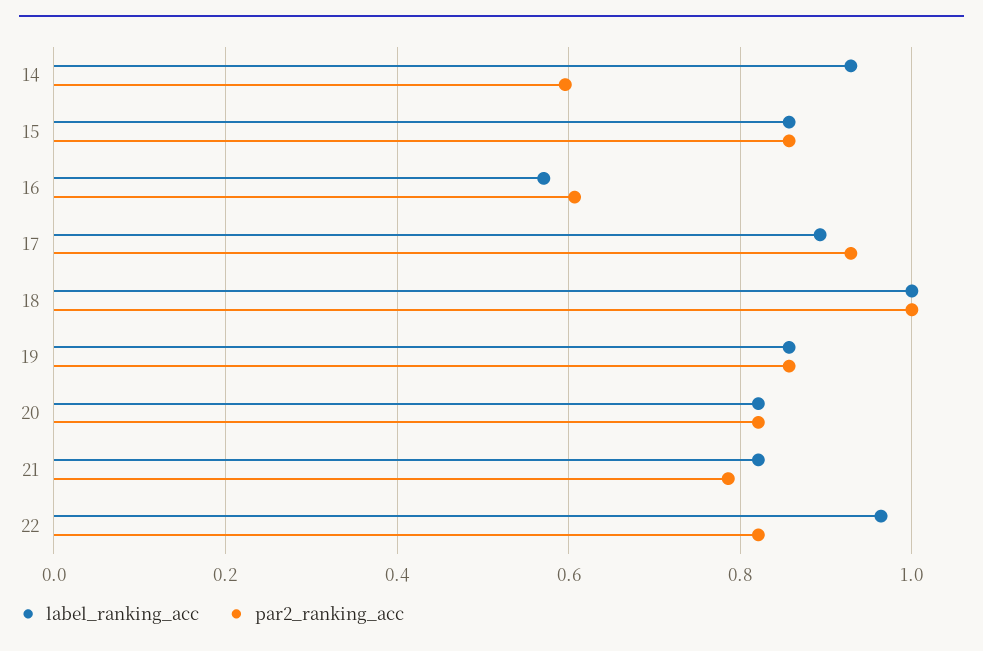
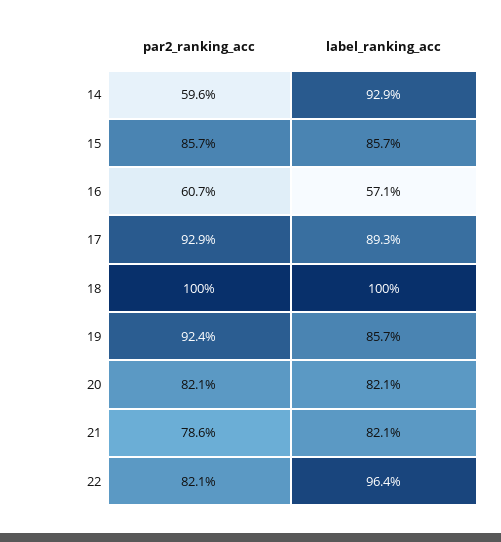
par2_ranking_acc, 19: 0.86 -> 0.924

